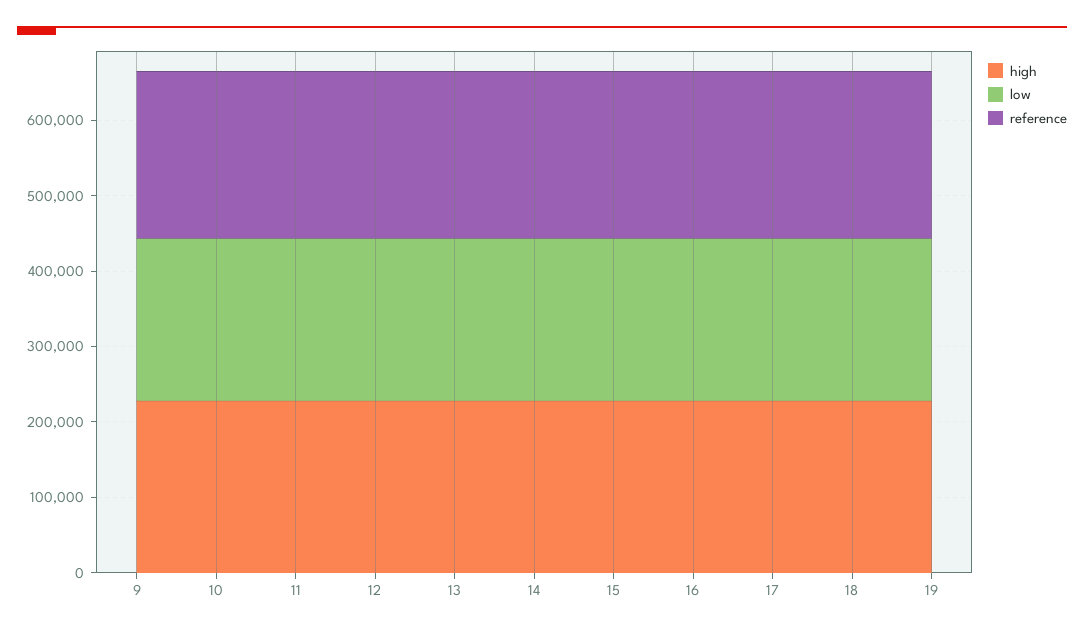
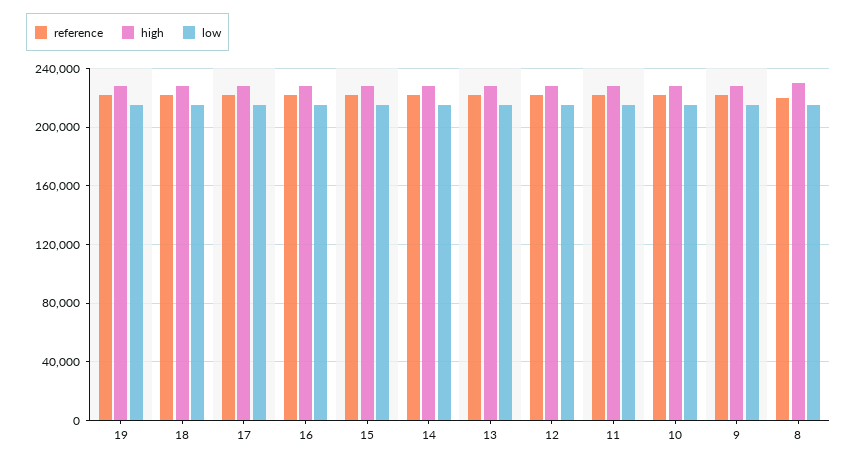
reference, 8: none -> 220000
high, 8: none -> 230000
low, 8: none -> 215000

